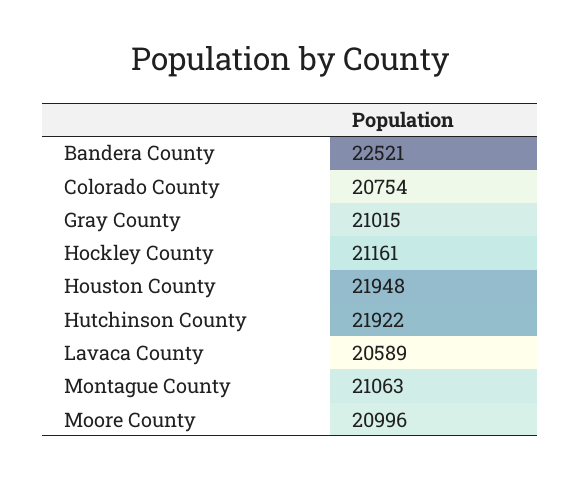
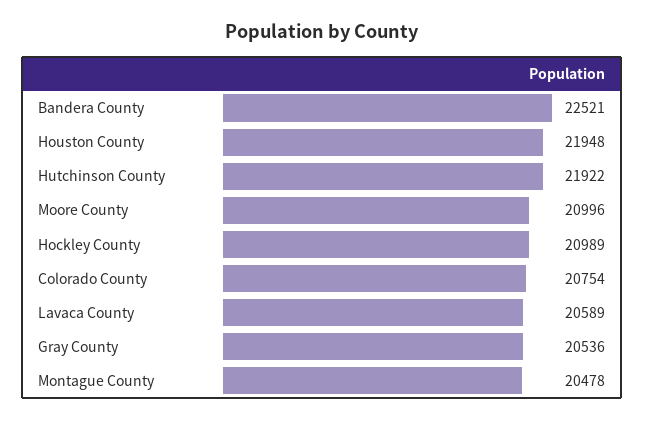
Gray County: 21015 -> 20536
Hockley County: 21161 -> 20989
Montague County: 21063 -> 20478

